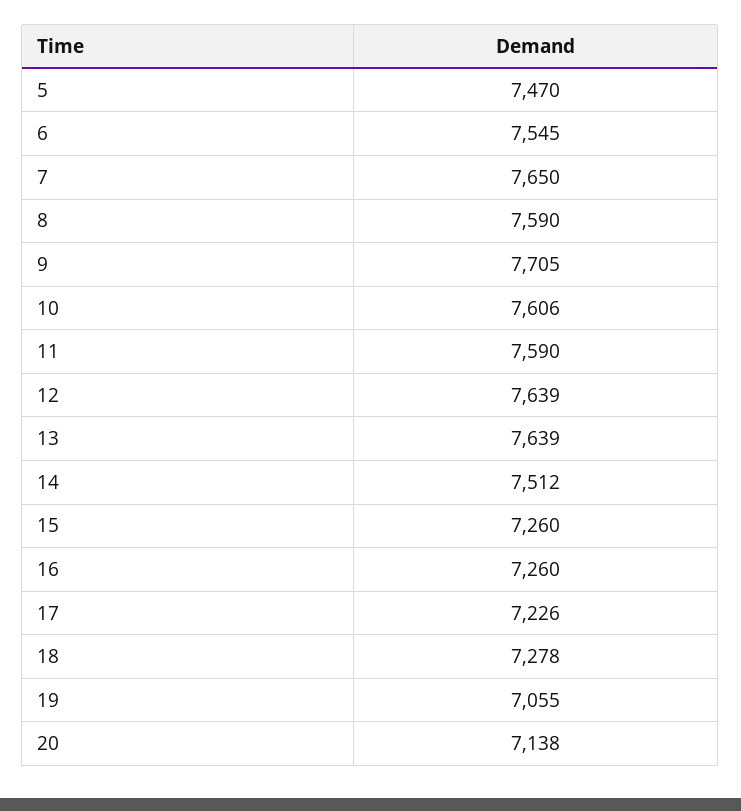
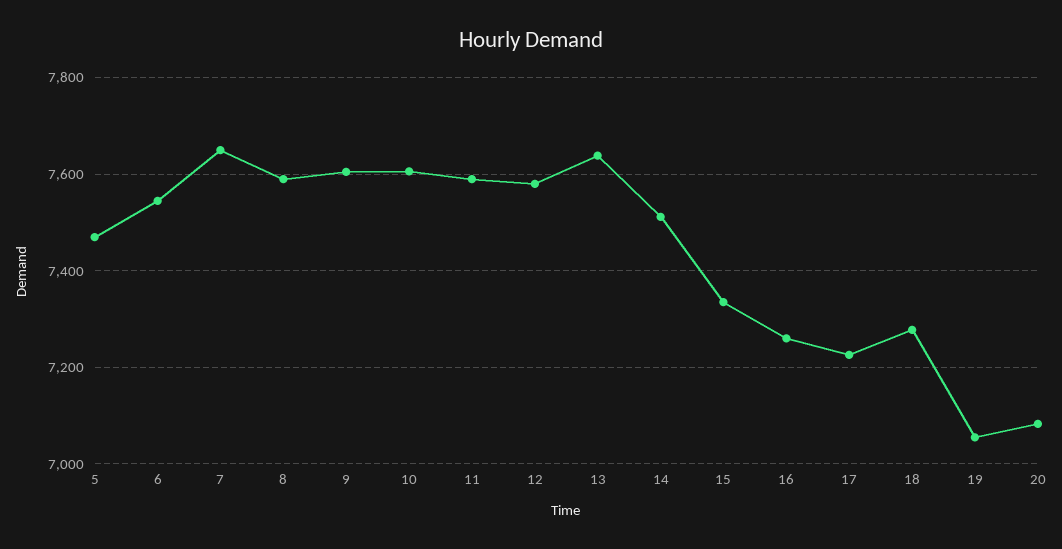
9: 7705 -> 7600
12: 7639 -> 7580
15: 7260 -> 7340
20: 7138 -> 7080

